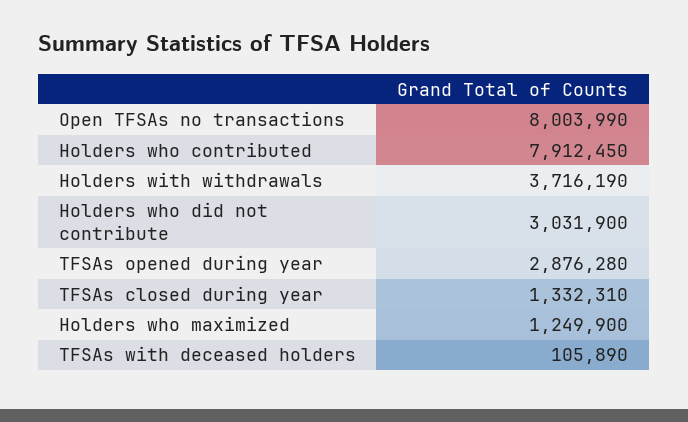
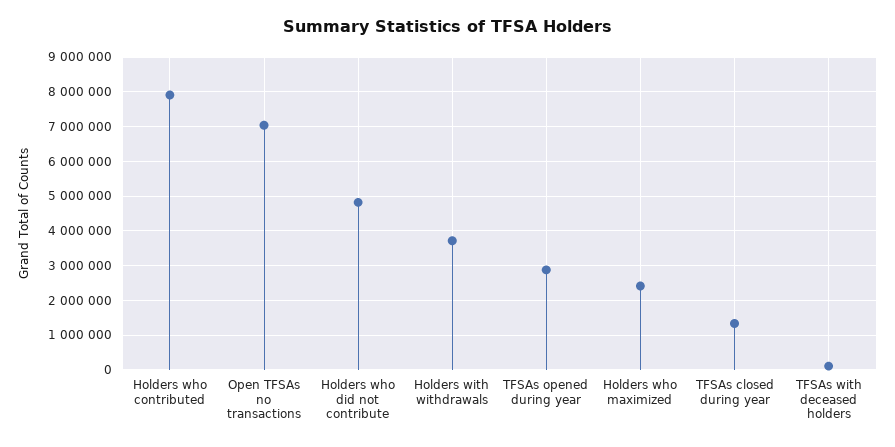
Open TFSAs no transactions: 8003990 -> 7000000
Holders who did not contribute: 3031900 -> 4800000
Holders who maximized: 1249900 -> 2400000

